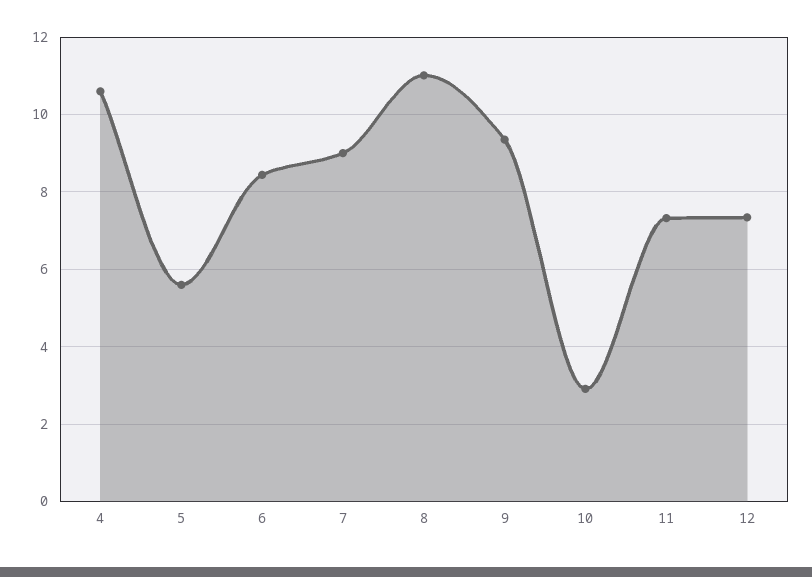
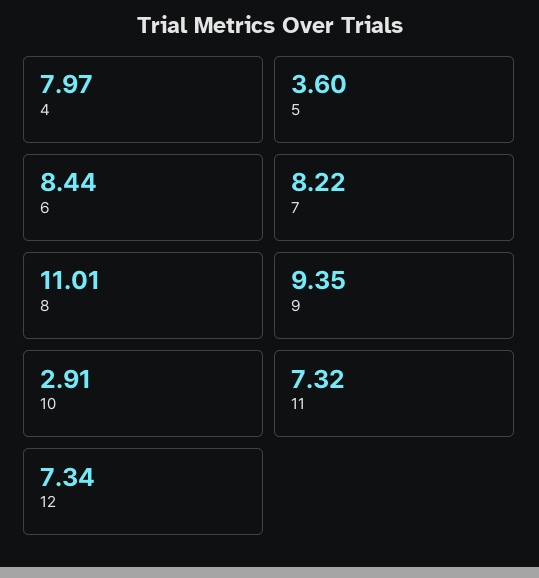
4: 10.6 -> 7.97
5: 5.6 -> 3.6
7: 9 -> 8.22

